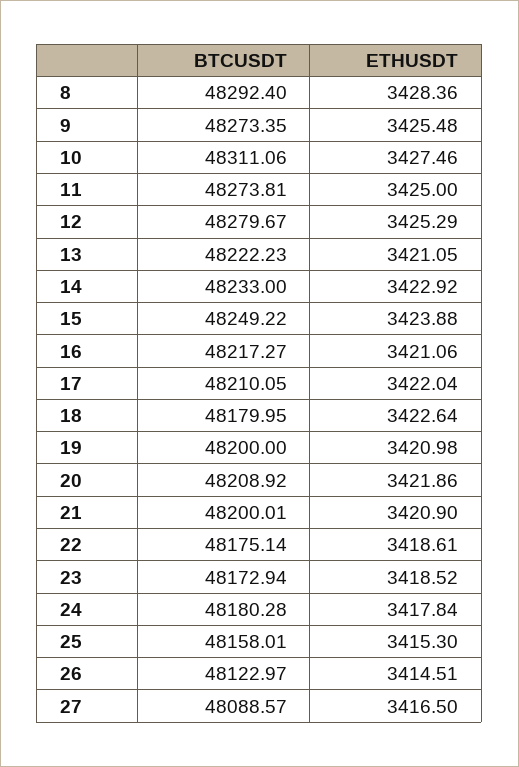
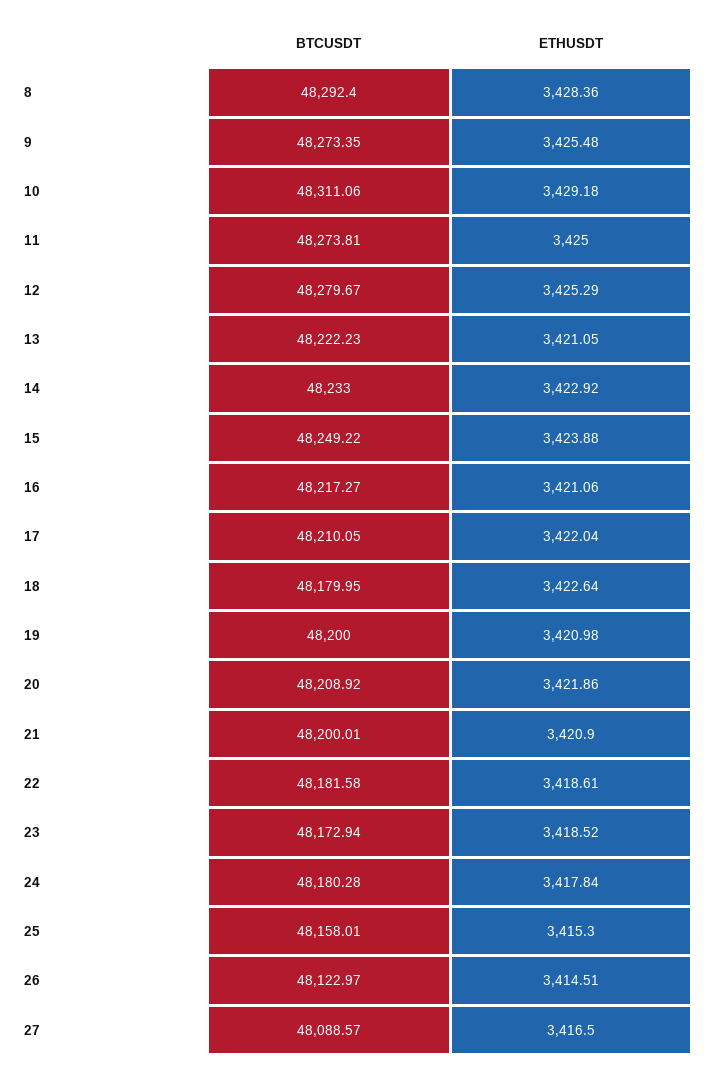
ETHUSDT, 10: 3427.46 -> 3429.18
BTCUSDT, 22: 48175.14 -> 48181.58

